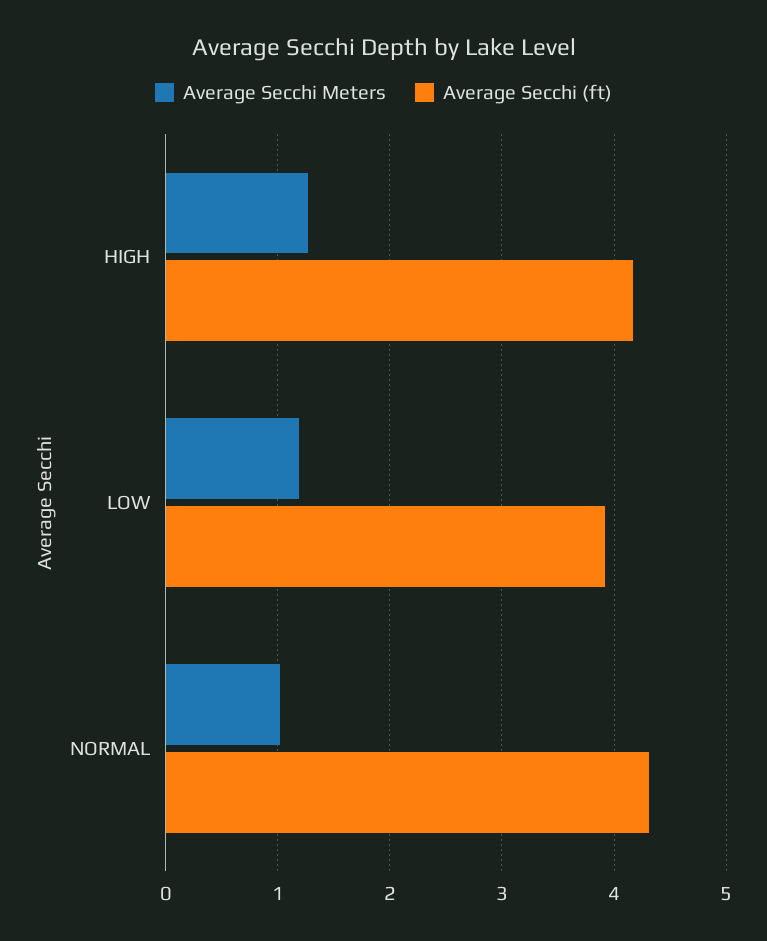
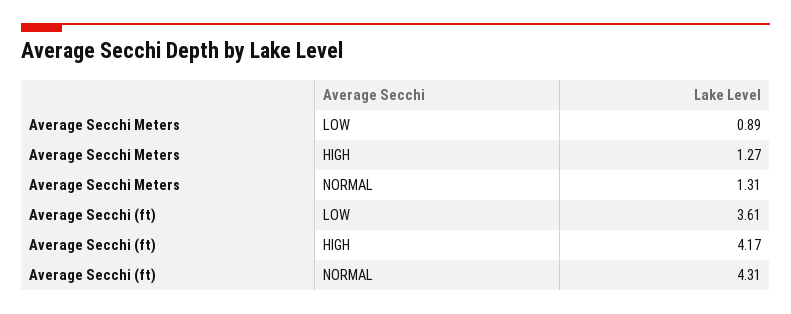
Average Secchi Meters, LOW: 1.2 -> 0.89
Average Secchi (ft), LOW: 3.9 -> 3.61
Average Secchi Meters, NORMAL: 1 -> 1.31

